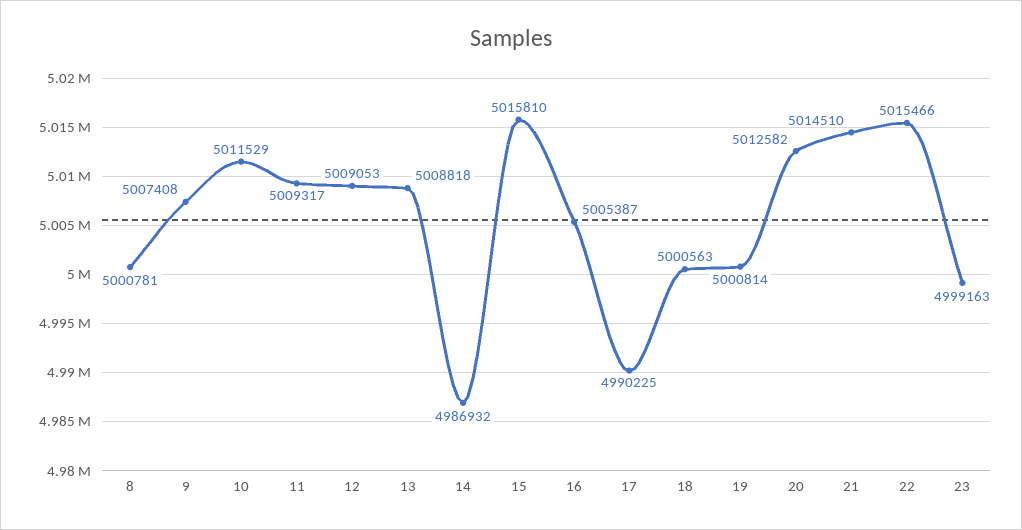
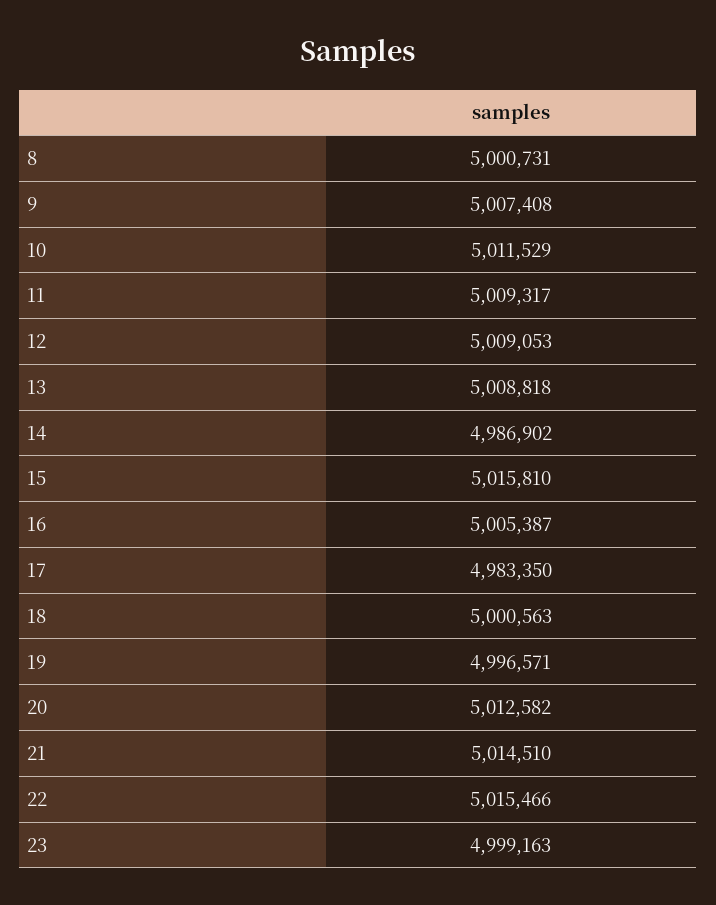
8: 5000781 -> 5000731
14: 4986932 -> 4986902
17: 4990225 -> 4983350
19: 5000814 -> 4996571

